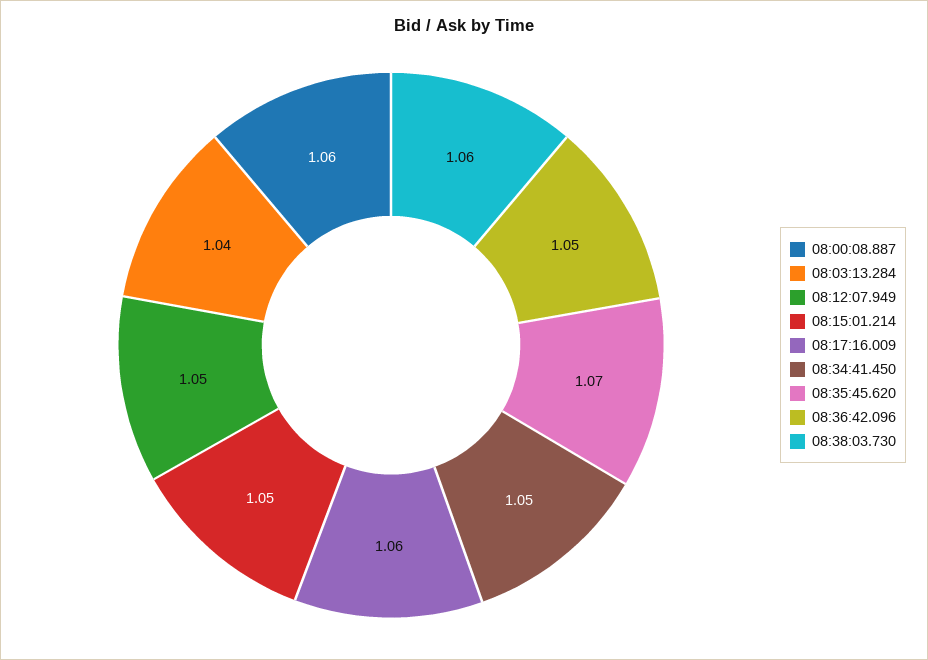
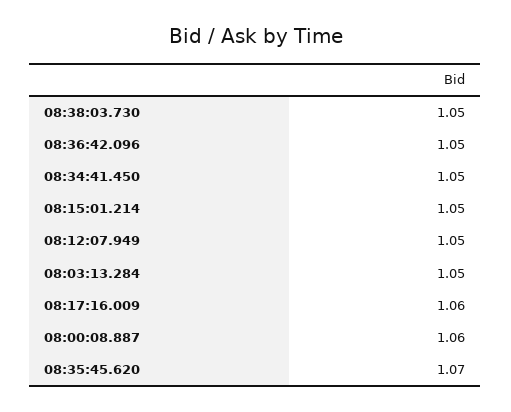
08:03:13.284: 1.04 -> 1.05
08:38:03.730: 1.06 -> 1.05

